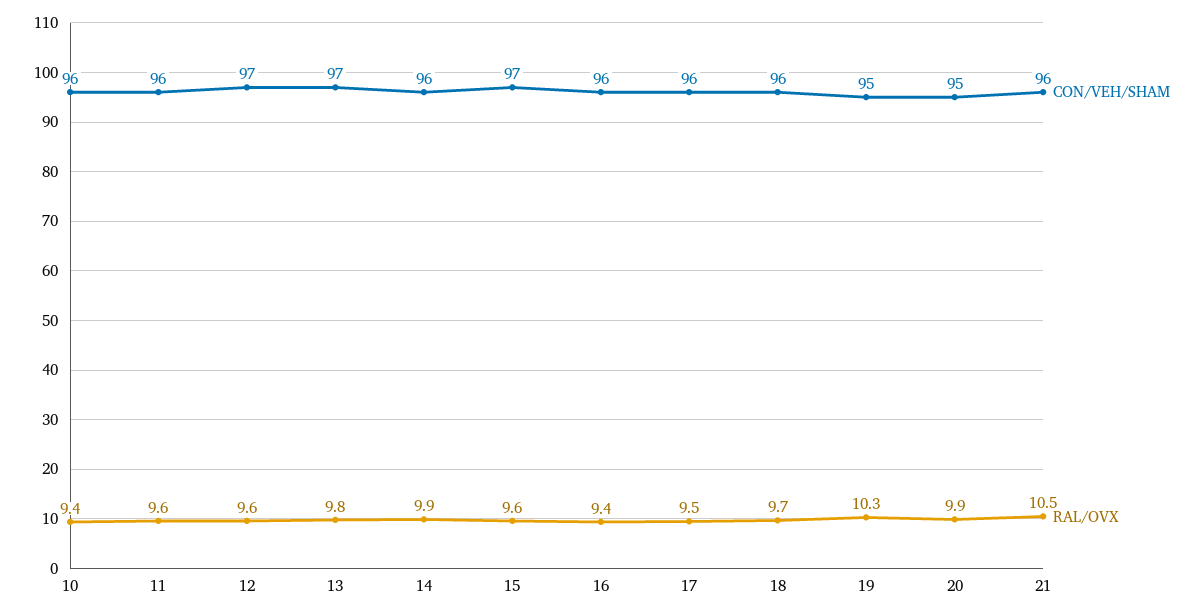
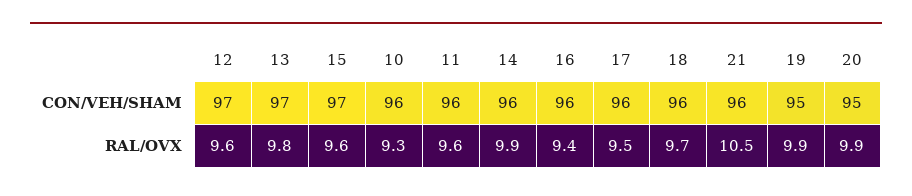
RAL/OVX, 10: 9.4 -> 9.3
RAL/OVX, 19: 10.3 -> 9.9

